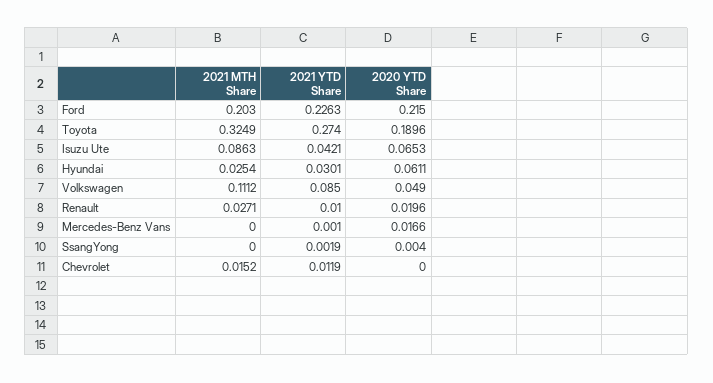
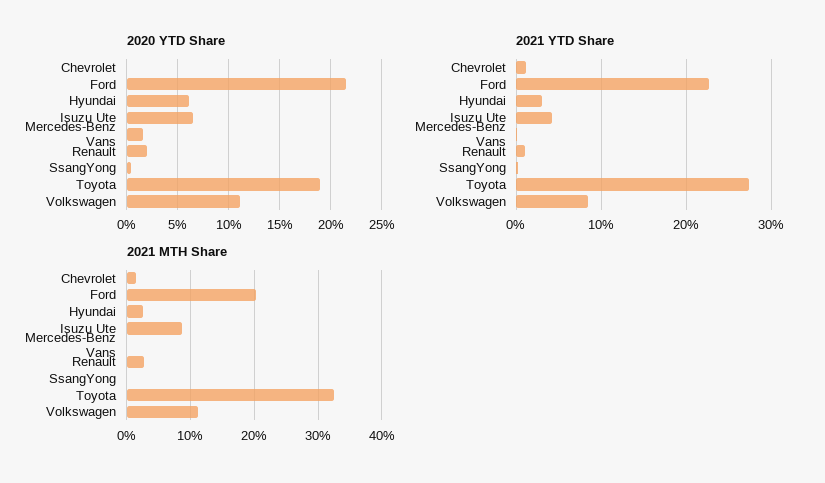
2020 YTD Share, Volkswagen: 0.049 -> 0.11

